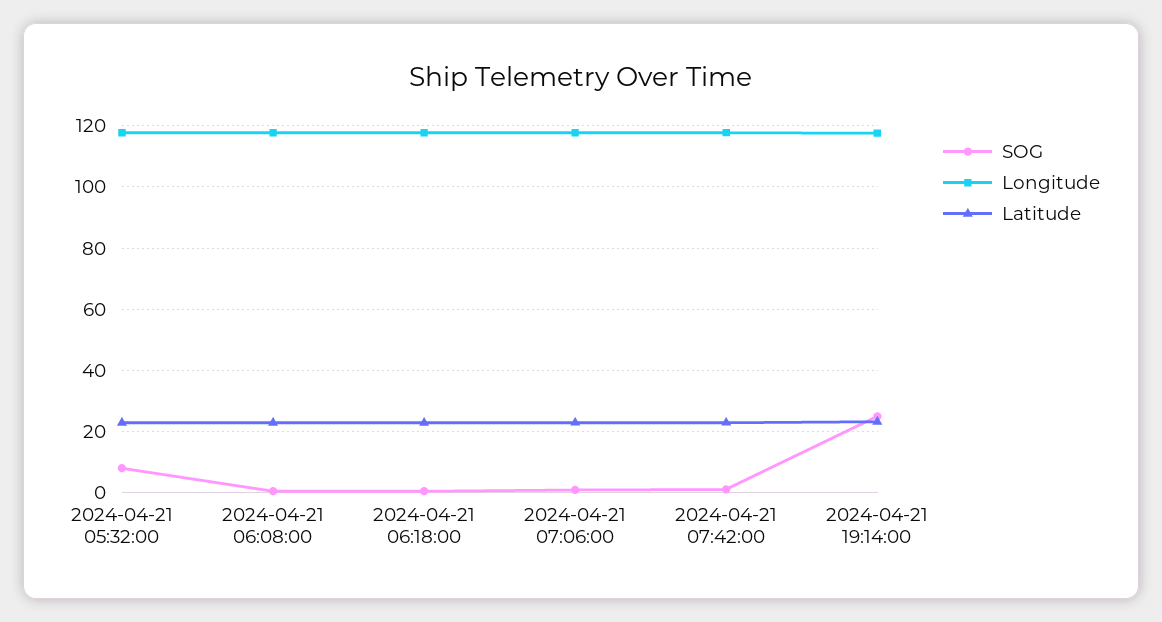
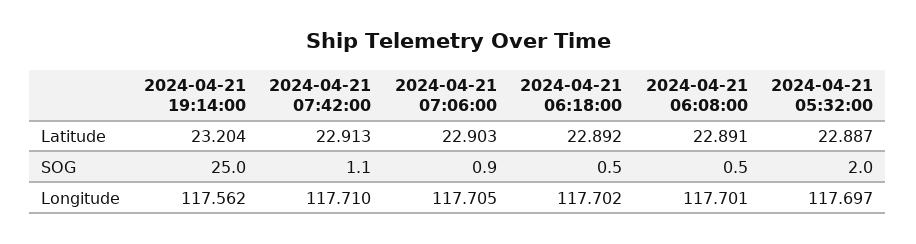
SOG, 2024-04-21 05:32:00: 8 -> 2

